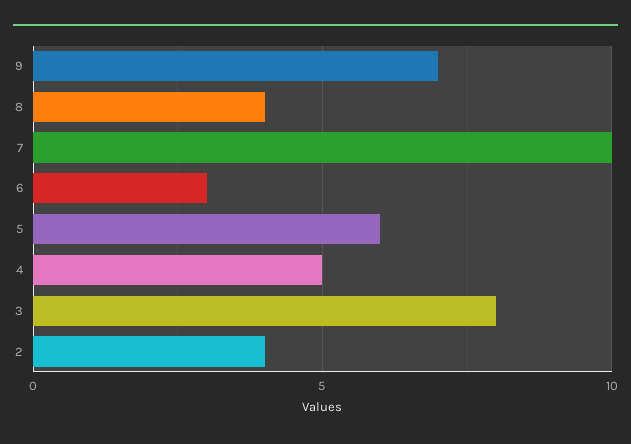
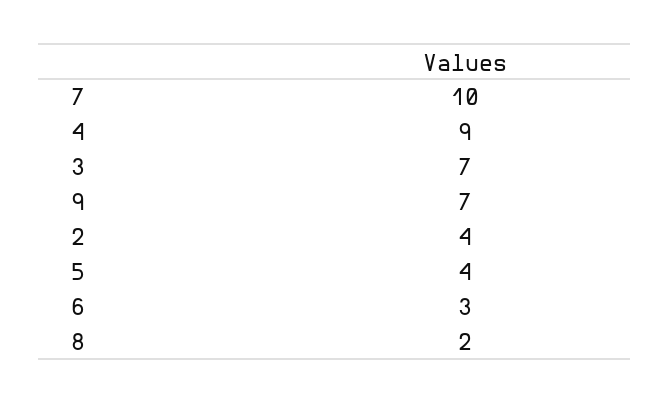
8: 4 -> 2
5: 6 -> 4
4: 5 -> 9
3: 8 -> 7

